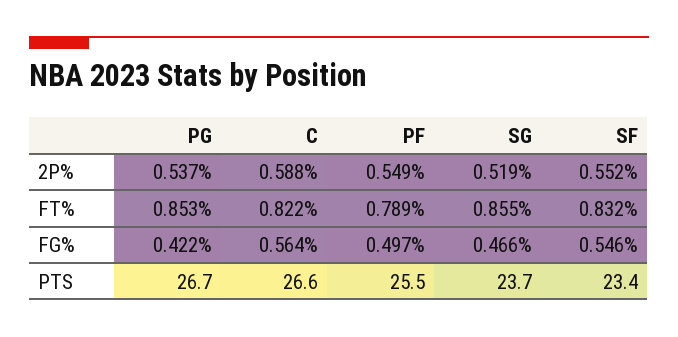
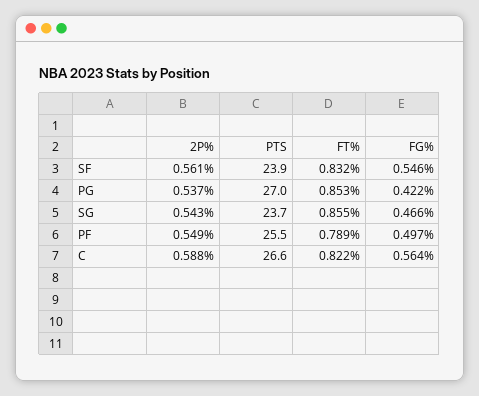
SG, 2P%: 0.519 -> 0.543
SF, 2P%: 0.552 -> 0.561
PG, PTS: 26.7 -> 27
SF, PTS: 23.4 -> 23.9

